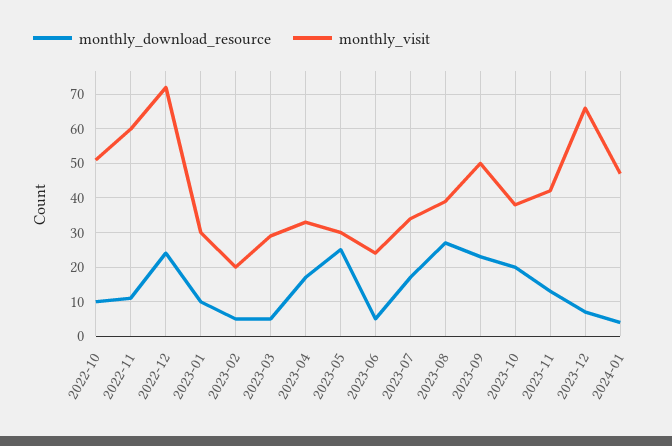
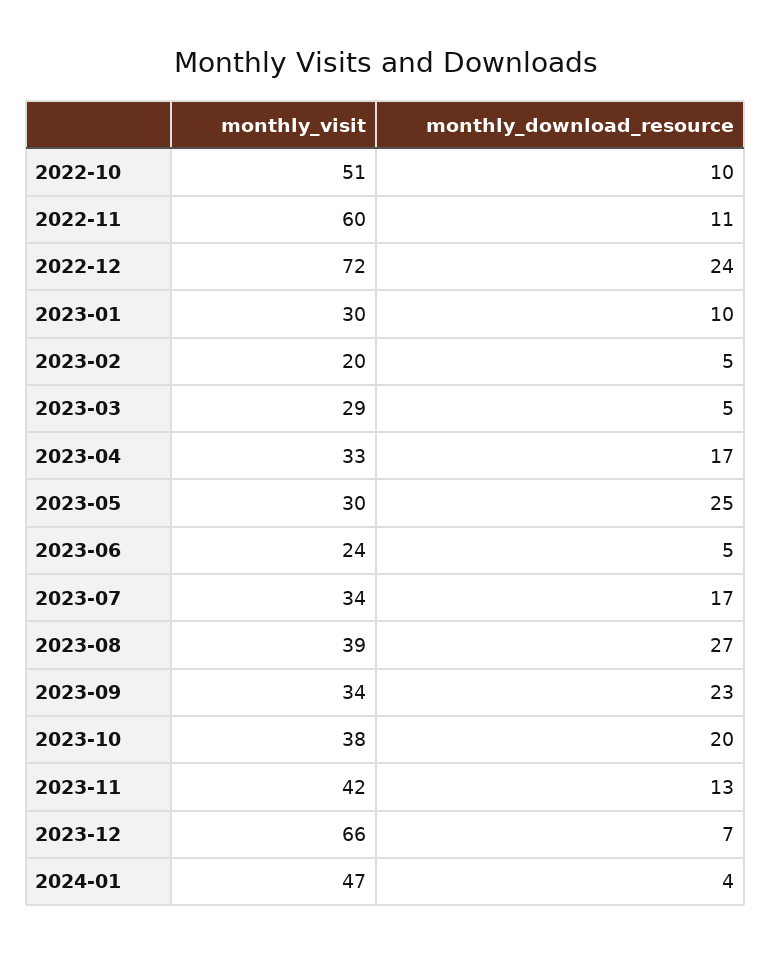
monthly_visit, 2023-09: 50 -> 34

